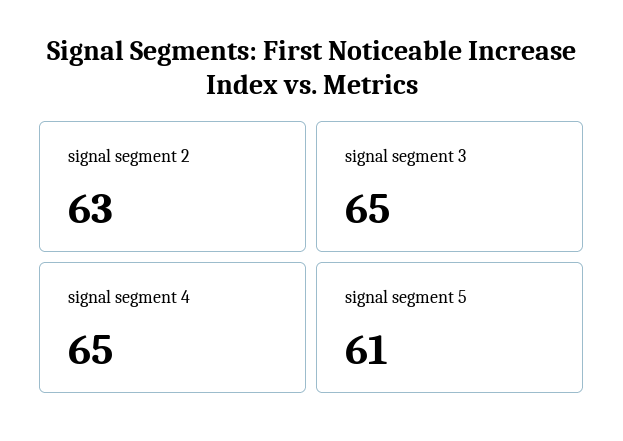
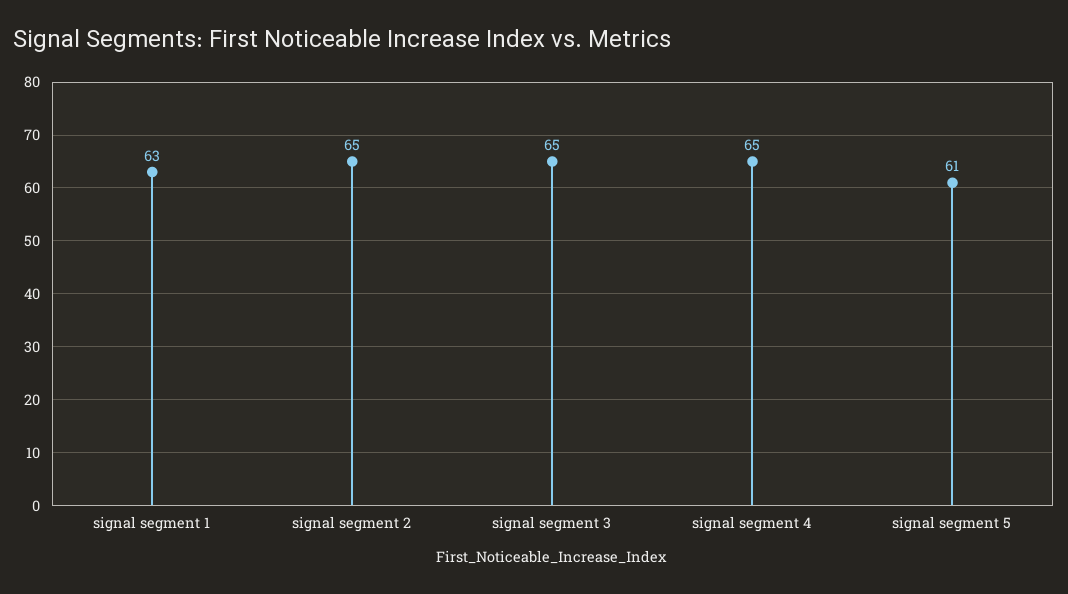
signal segment 2: 63 -> 65
signal segment 1: none -> 63

